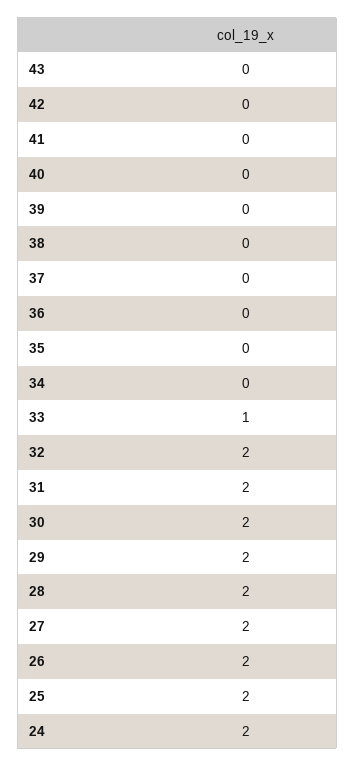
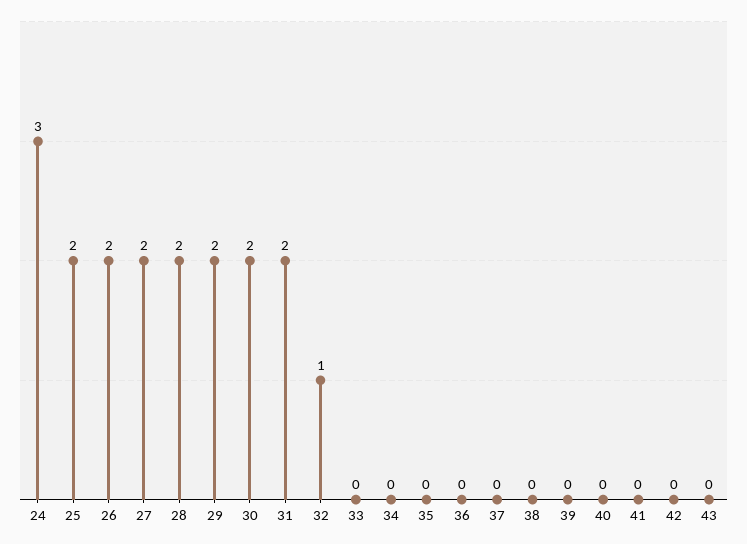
33: 1 -> 0
32: 2 -> 1
24: 2 -> 3

